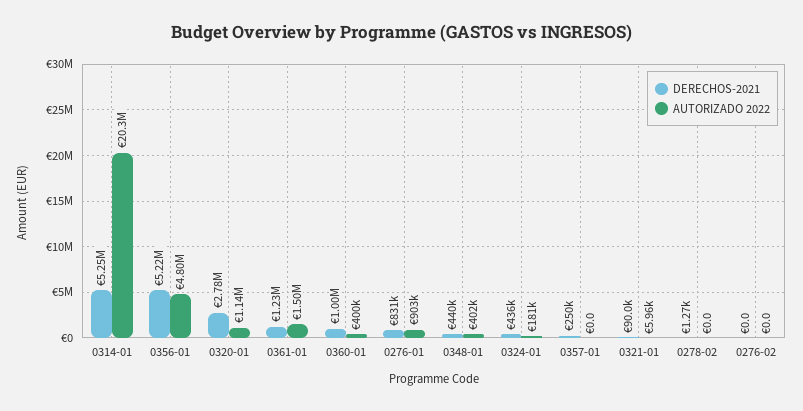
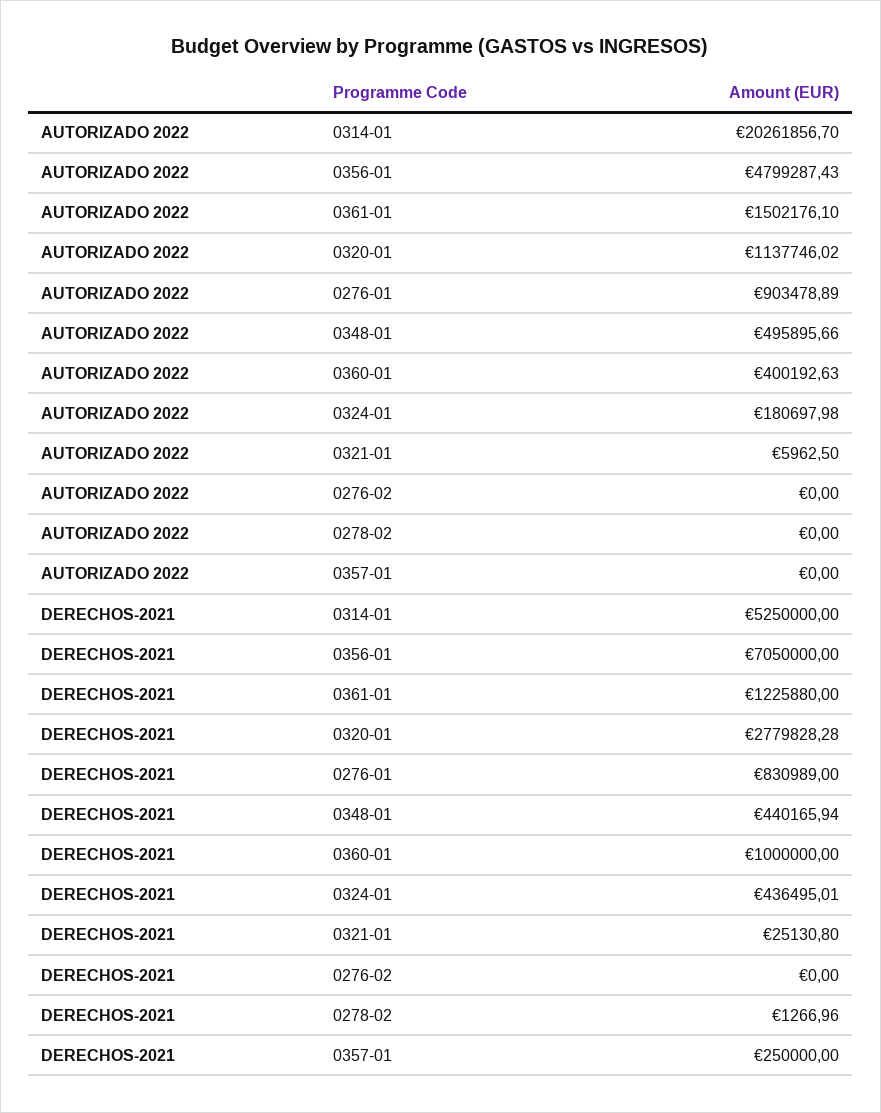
DERECHOS-2021, 0356-01: 5220000 -> 7050000
AUTORIZADO 2022, 0348-01: 402000 -> 495895.66
DERECHOS-2021, 0321-01: 90000 -> 25130.8

